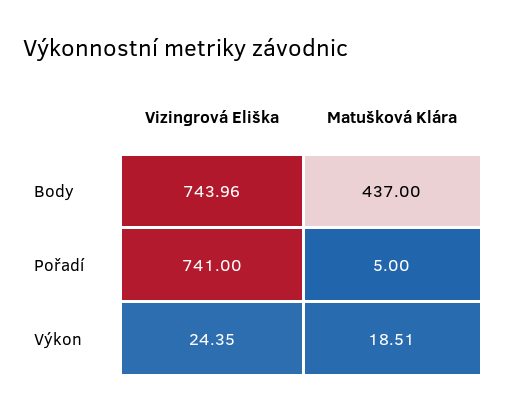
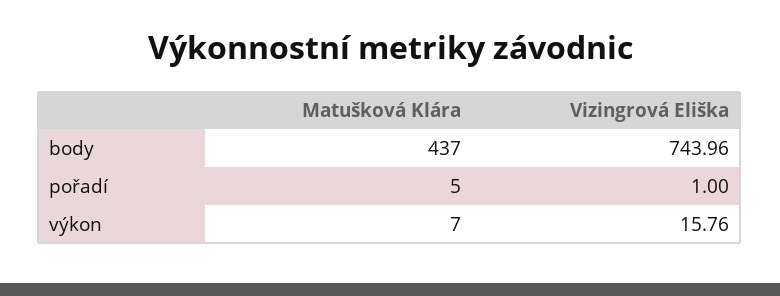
Vizingrová Eliška, Pořadí: 741 -> 1
Vizingrová Eliška, Výkon: 24.35 -> 15.76
Matušková Klára, Výkon: 18.51 -> 7

